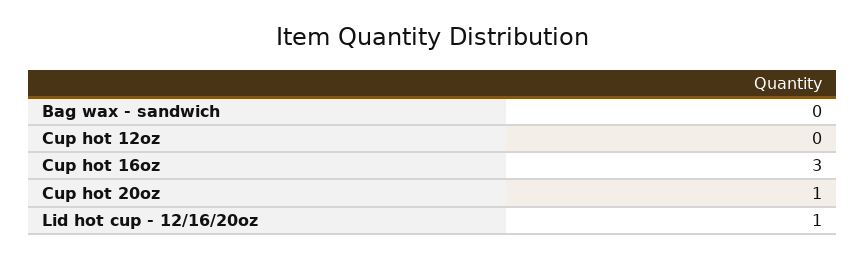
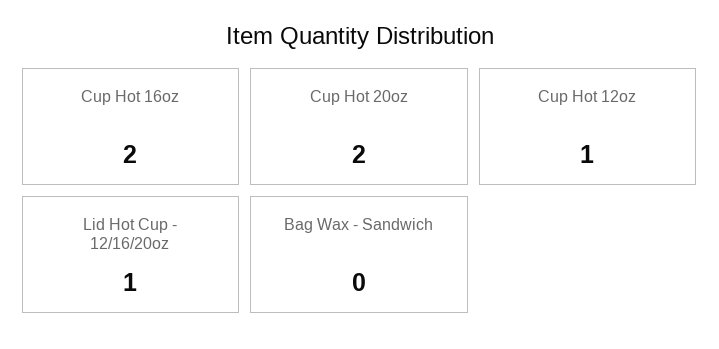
Cup hot 12oz: 0 -> 1
Cup hot 16oz: 3 -> 2
Cup hot 20oz: 1 -> 2

